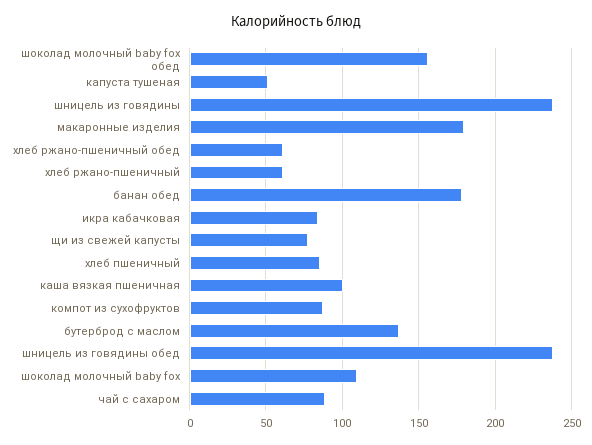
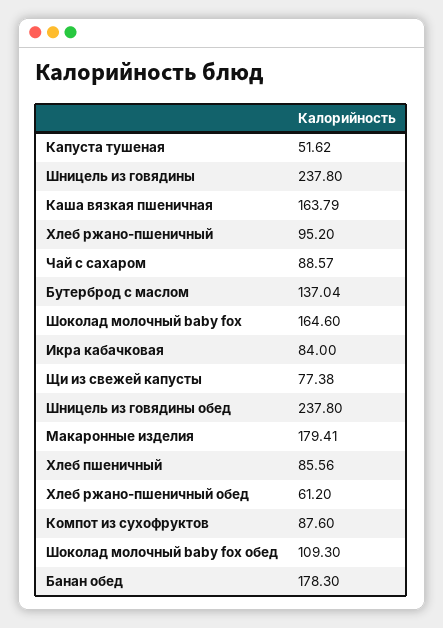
шоколад молочный baby fox обед: 155 -> 109.3
хлеб ржано-пшеничный: 60 -> 95.2
каша вязкая пшеничная: 100 -> 163.79
шоколад молочный baby fox: 110 -> 164.6

